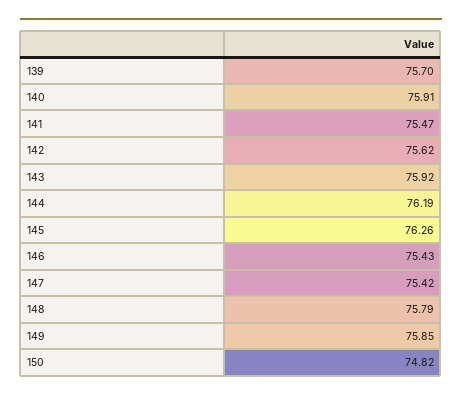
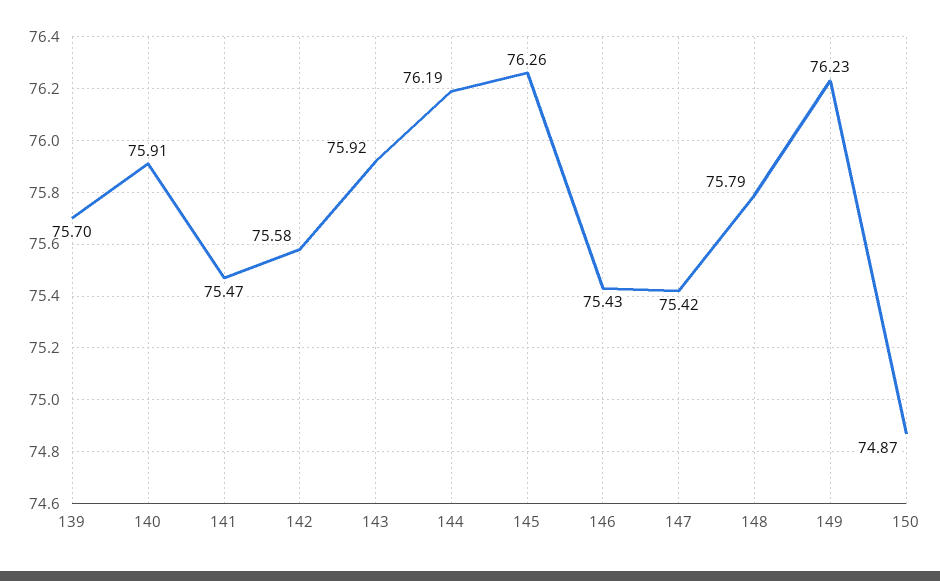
142: 75.62 -> 75.58
149: 75.85 -> 76.23
150: 74.82 -> 74.87

